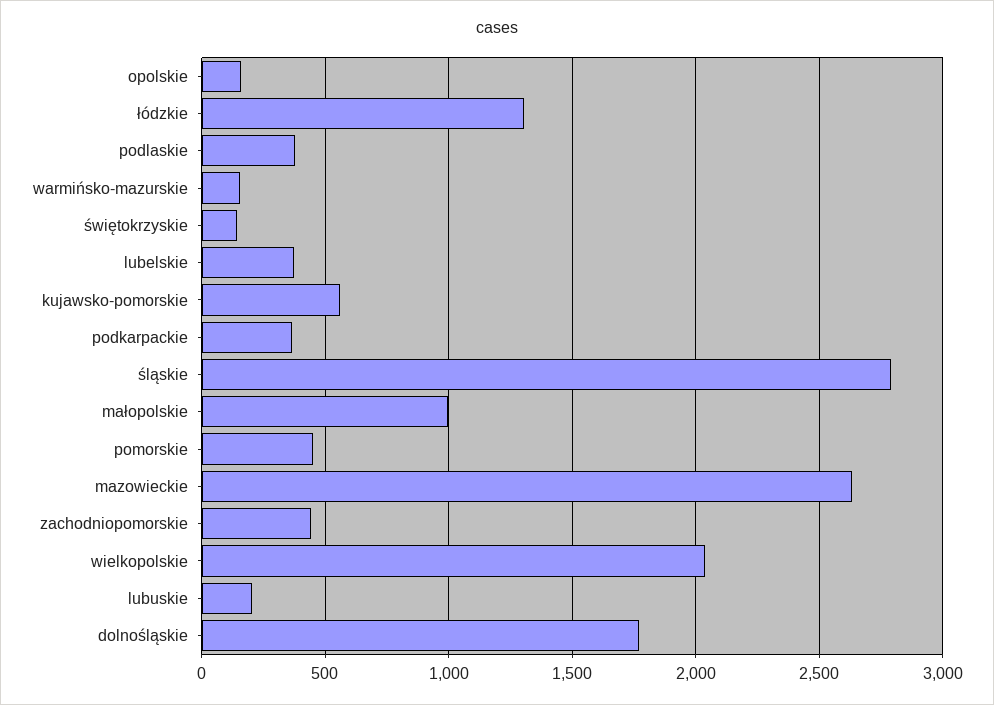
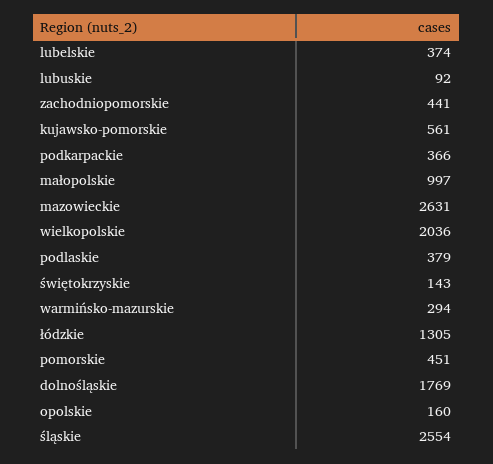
warmińsko-mazurskie: 150 -> 294
śląskie: 2800 -> 2554
lubuskie: 200 -> 92

